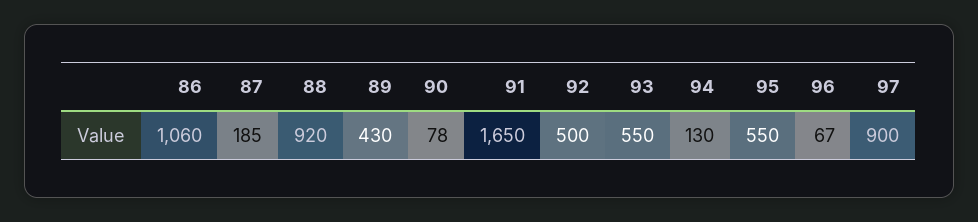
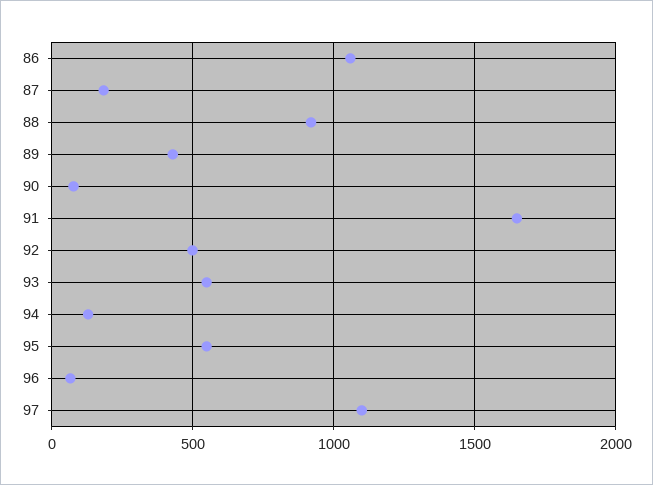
97: 900 -> 1100

